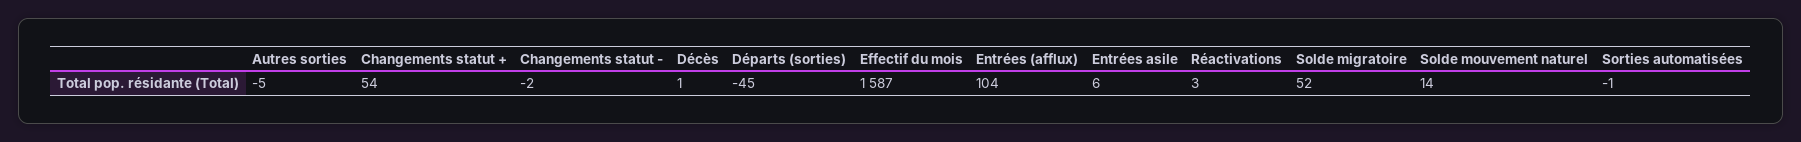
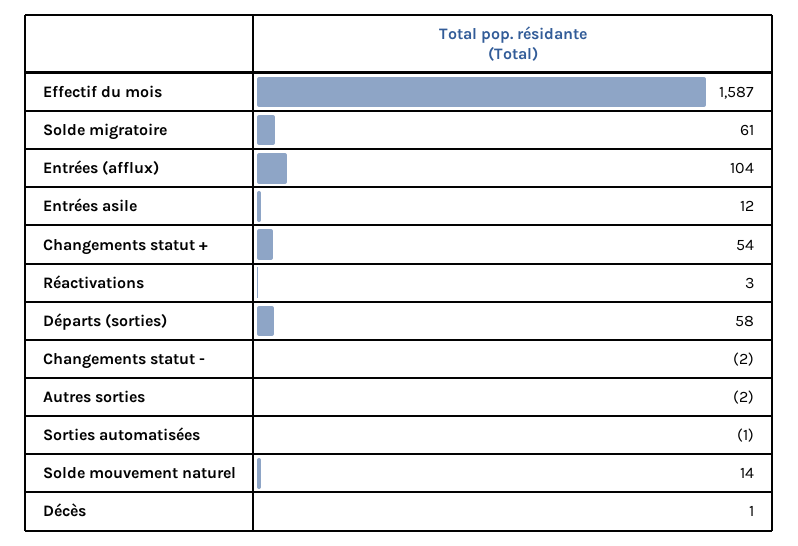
Autres sorties: -5 -> -2
Départs (sorties): -45 -> 58
Entrées asile: 6 -> 12
Solde migratoire: 52 -> 61

